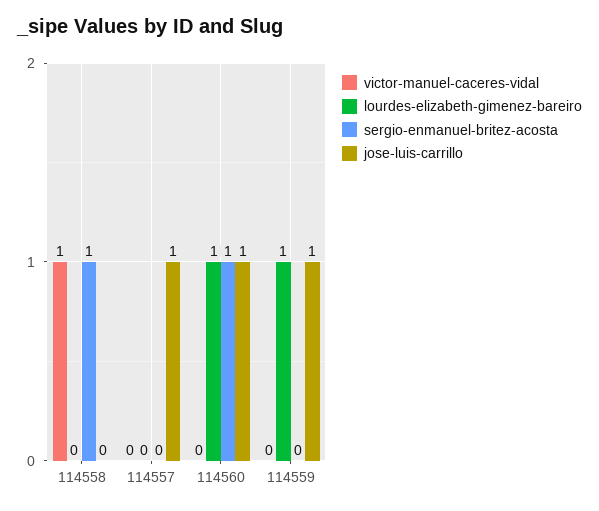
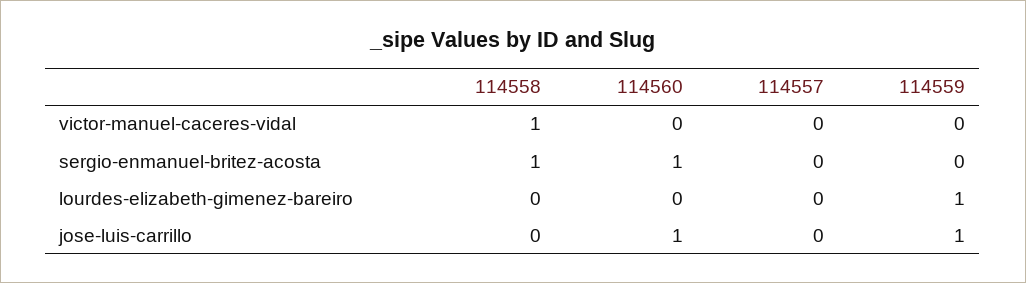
jose-luis-carrillo, 114557: 1 -> 0
lourdes-elizabeth-gimenez-bareiro, 114560: 1 -> 0

